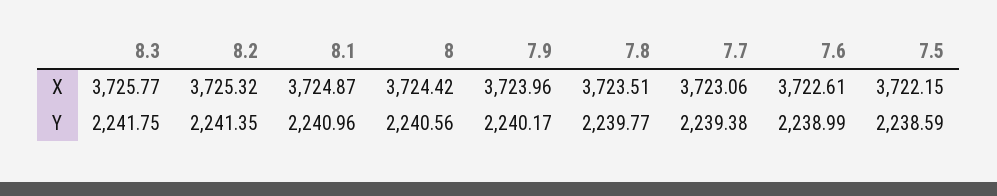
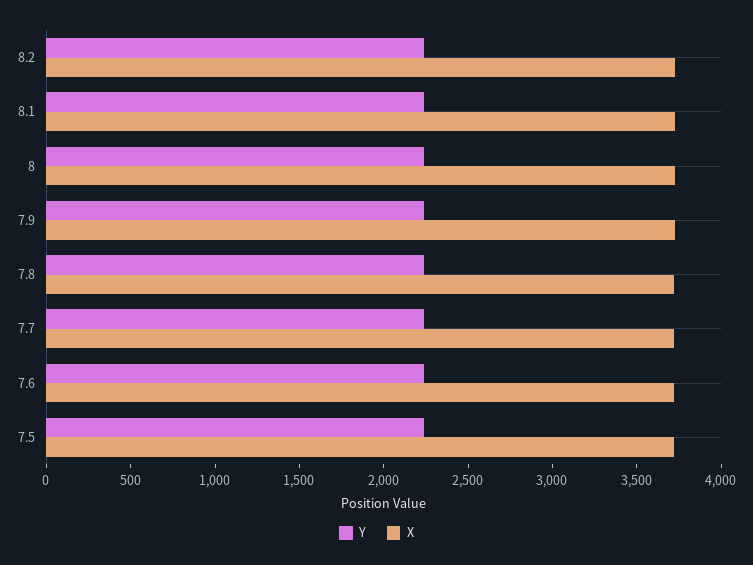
X, 8.3: 3725.77 -> none
Y, 8.3: 2241.75 -> none

